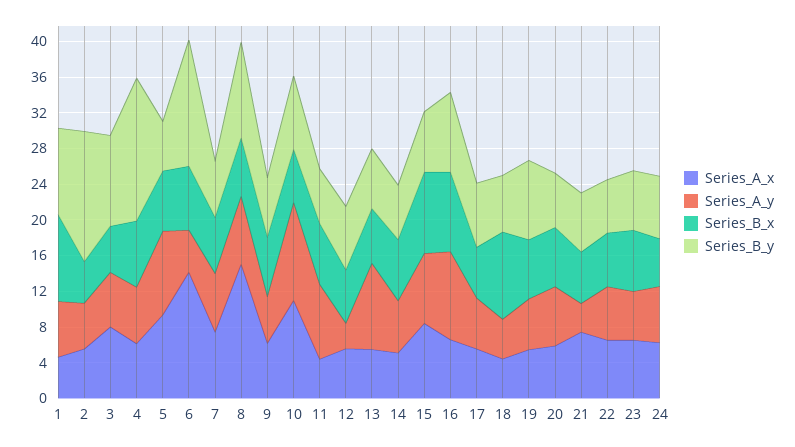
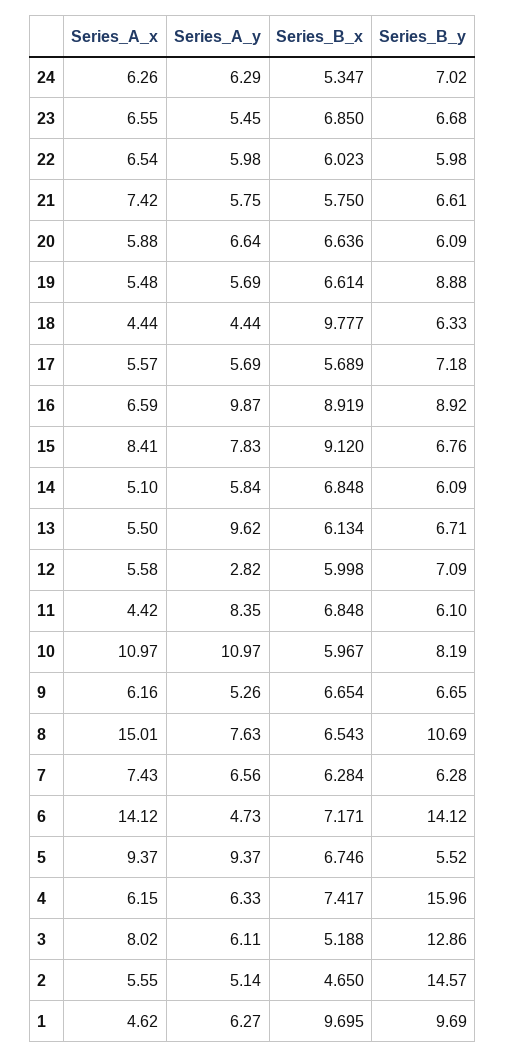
Series_B_y, 3: 10 -> 12.86
Series_A_y, 21: 3 -> 5.75

